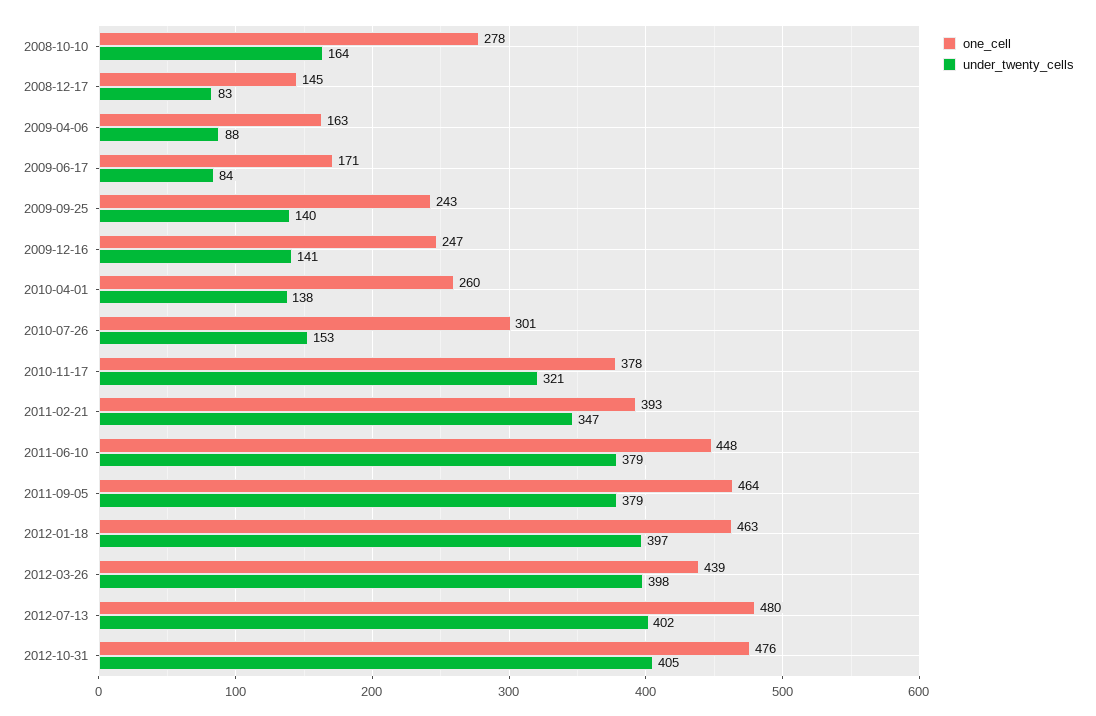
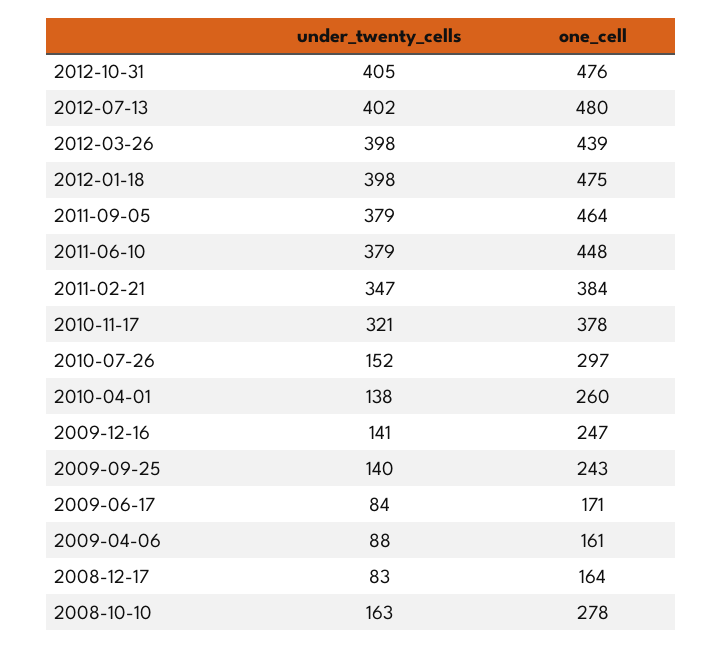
under_twenty_cells, 2008-10-10: 164 -> 163
one_cell, 2008-12-17: 145 -> 164
one_cell, 2009-04-06: 163 -> 161
one_cell, 2010-07-26: 301 -> 297
under_twenty_cells, 2010-07-26: 153 -> 152
one_cell, 2011-02-21: 393 -> 384
one_cell, 2012-01-18: 463 -> 475
under_twenty_cells, 2012-01-18: 397 -> 398

